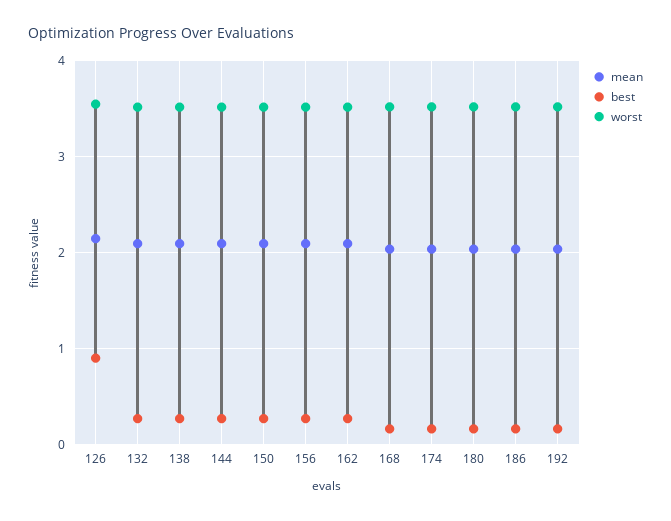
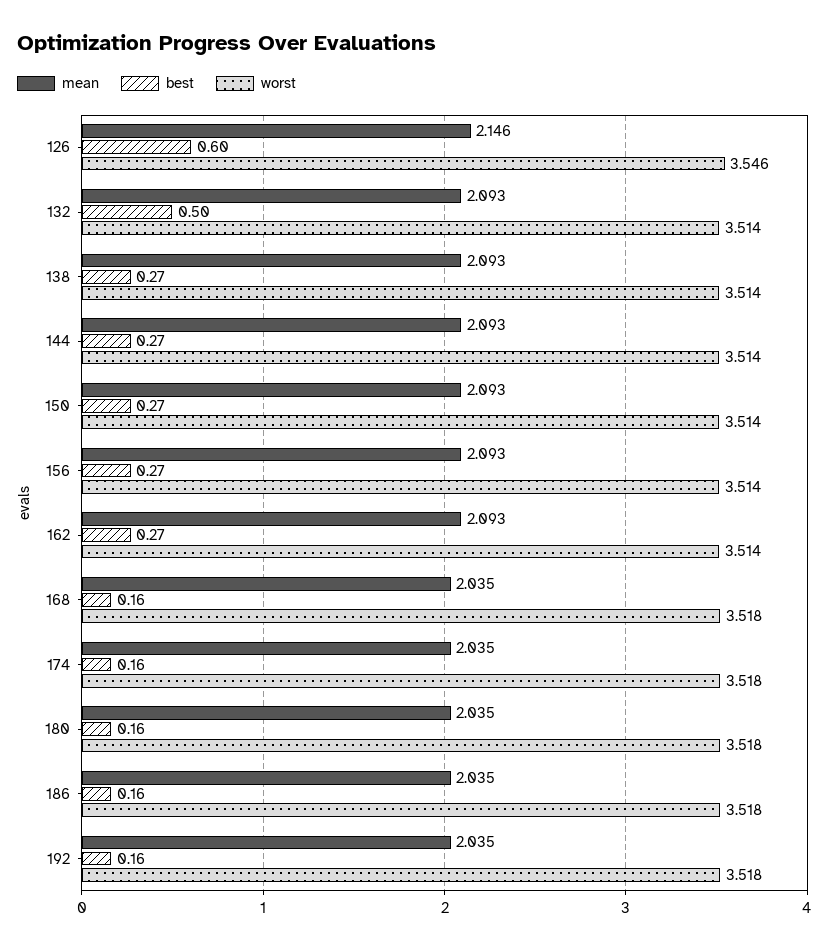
best, 126: 0.9 -> 0.6
best, 132: 0.3 -> 0.5

